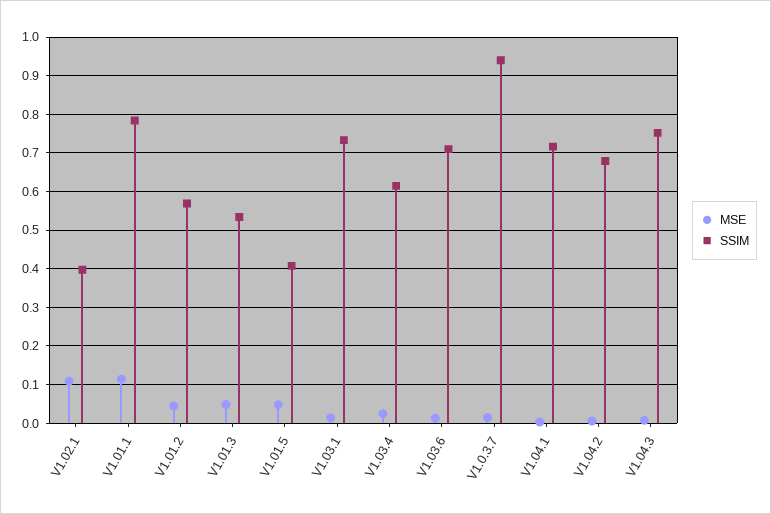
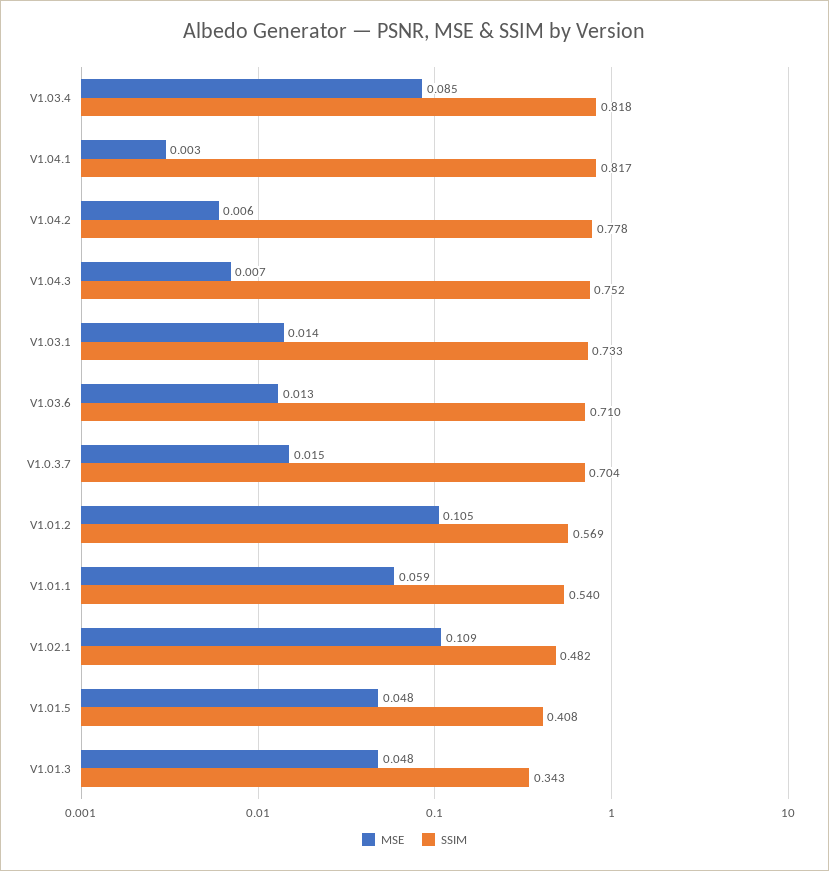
SSIM, V1.02.1: 0.4 -> 0.482
MSE, V1.01.1: 0.12 -> 0.059
SSIM, V1.01.1: 0.78 -> 0.54
MSE, V1.01.2: 0.04 -> 0.105
SSIM, V1.01.3: 0.54 -> 0.343
MSE, V1.03.4: 0.02 -> 0.085
SSIM, V1.03.4: 0.62 -> 0.818
SSIM, V1.0.3.7: 0.94 -> 0.704
SSIM, V1.04.1: 0.72 -> 0.817
SSIM, V1.04.2: 0.68 -> 0.778

